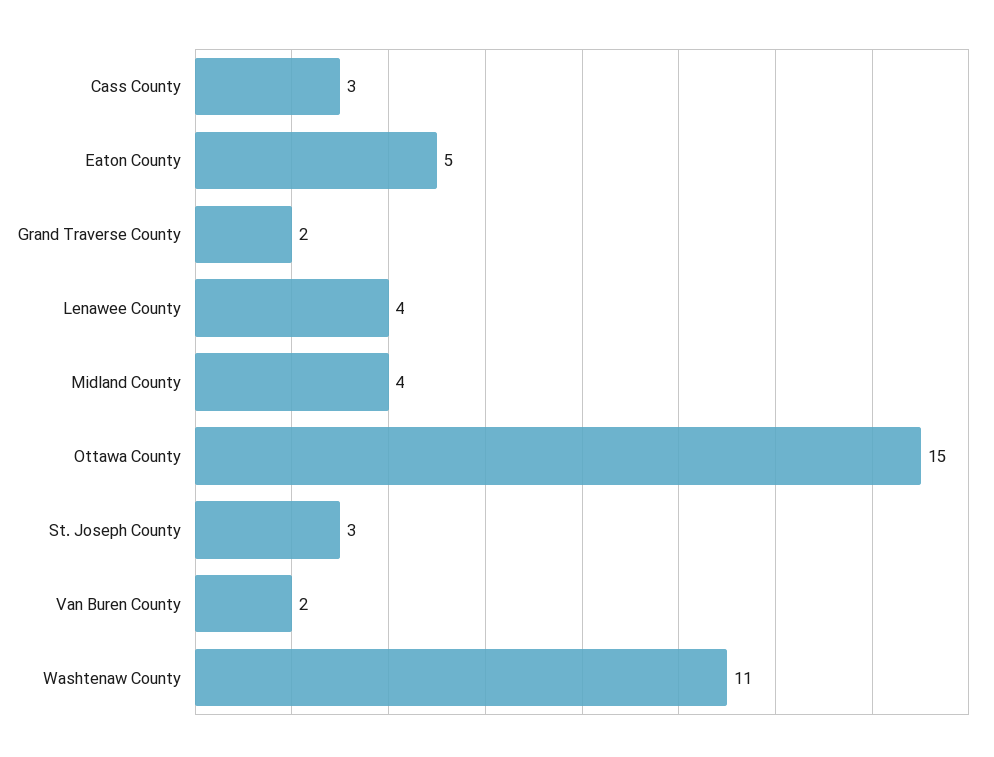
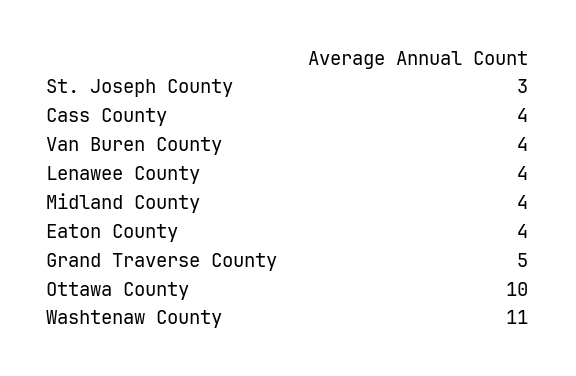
Cass County: 3 -> 4
Eaton County: 5 -> 4
Grand Traverse County: 2 -> 5
Ottawa County: 15 -> 10
Van Buren County: 2 -> 4

